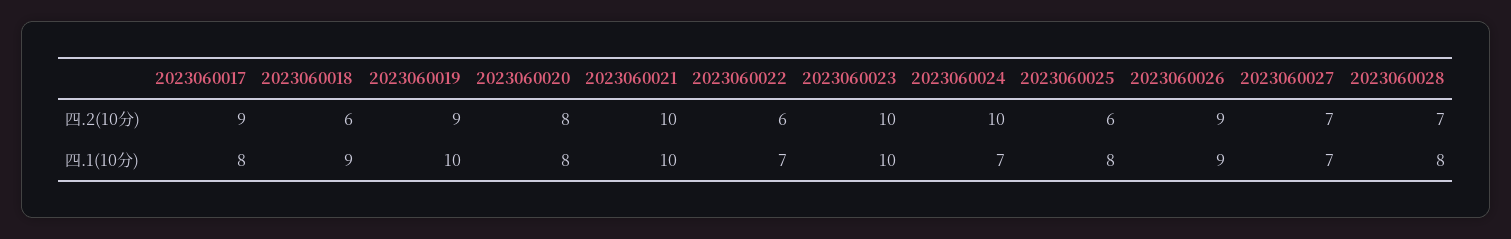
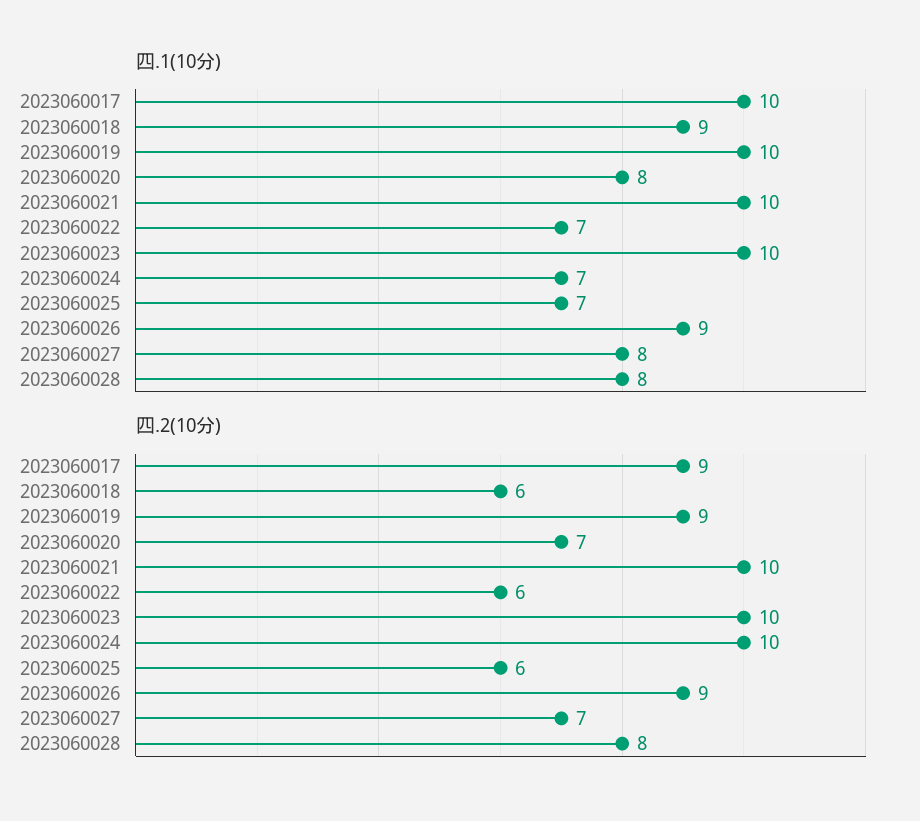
四.2(10分), 2023060020: 8 -> 7
四.2(10分), 2023060028: 7 -> 8
四.1(10分), 2023060017: 8 -> 10
四.1(10分), 2023060025: 8 -> 7
四.1(10分), 2023060027: 7 -> 8

